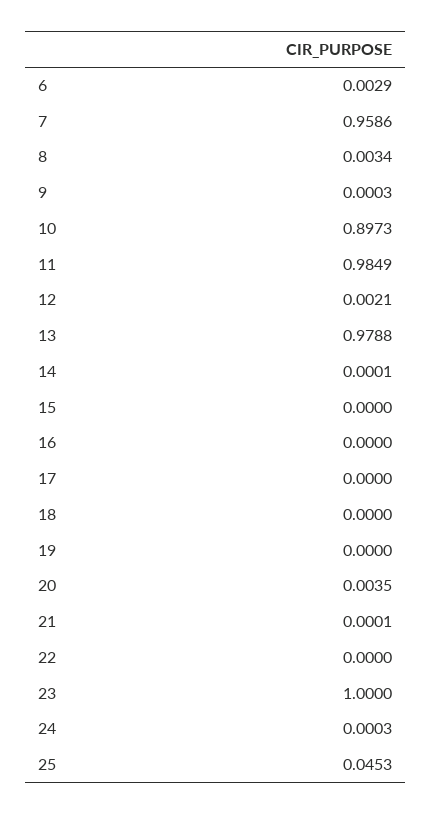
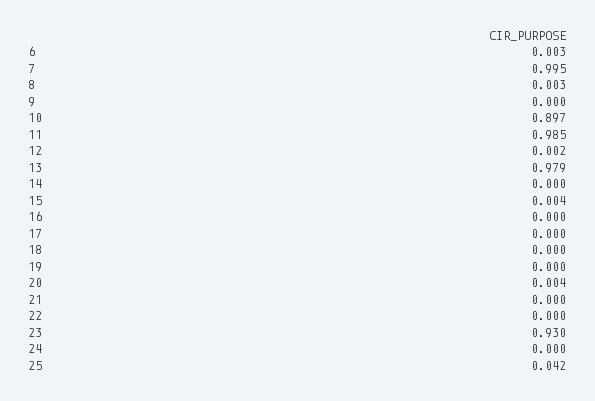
7: 0.9586 -> 0.995
15: 0 -> 0.004
23: 1 -> 0.93
25: 0.0453 -> 0.042

